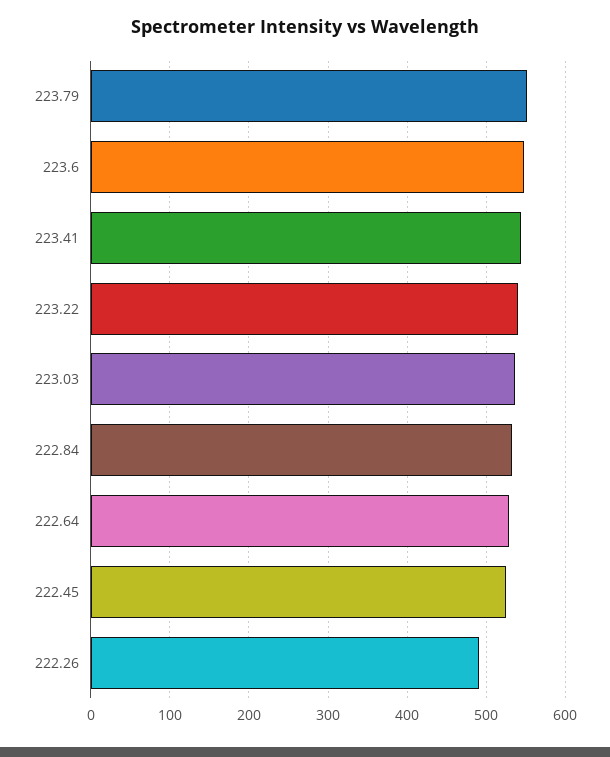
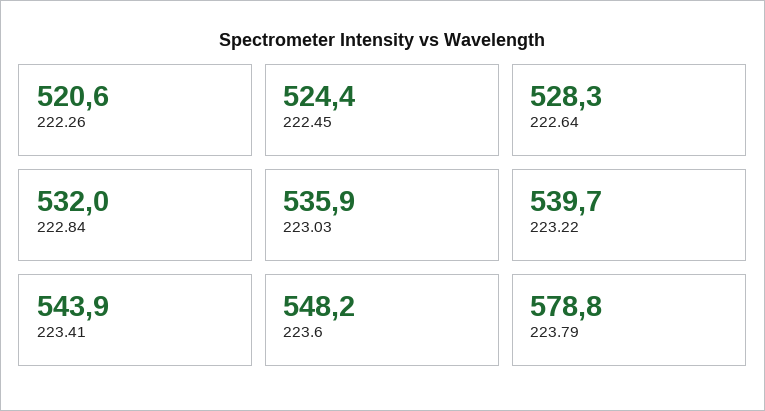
223.79: 550 -> 578.8
222.26: 490 -> 520.6

